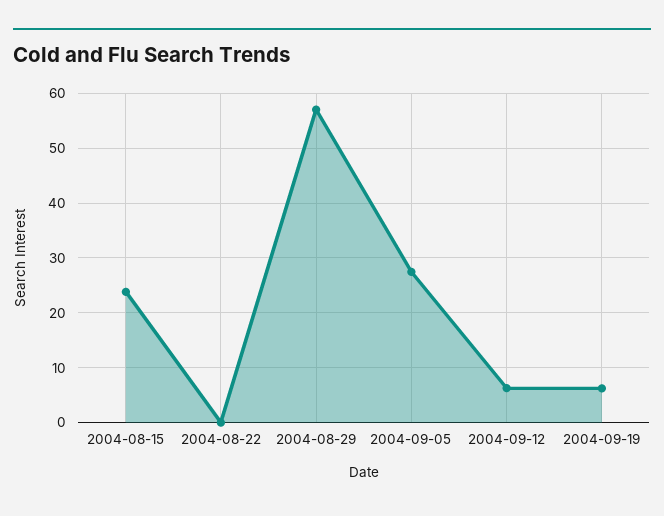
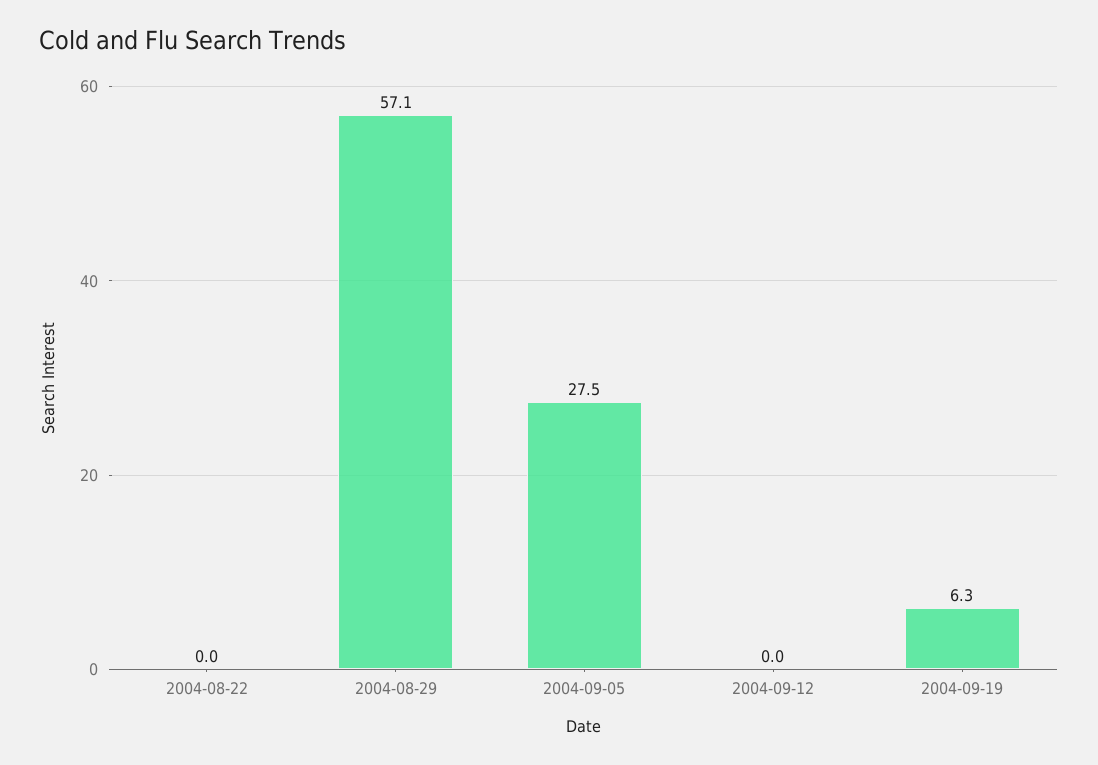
2004-08-15: 24 -> none
2004-09-12: 6 -> 0

